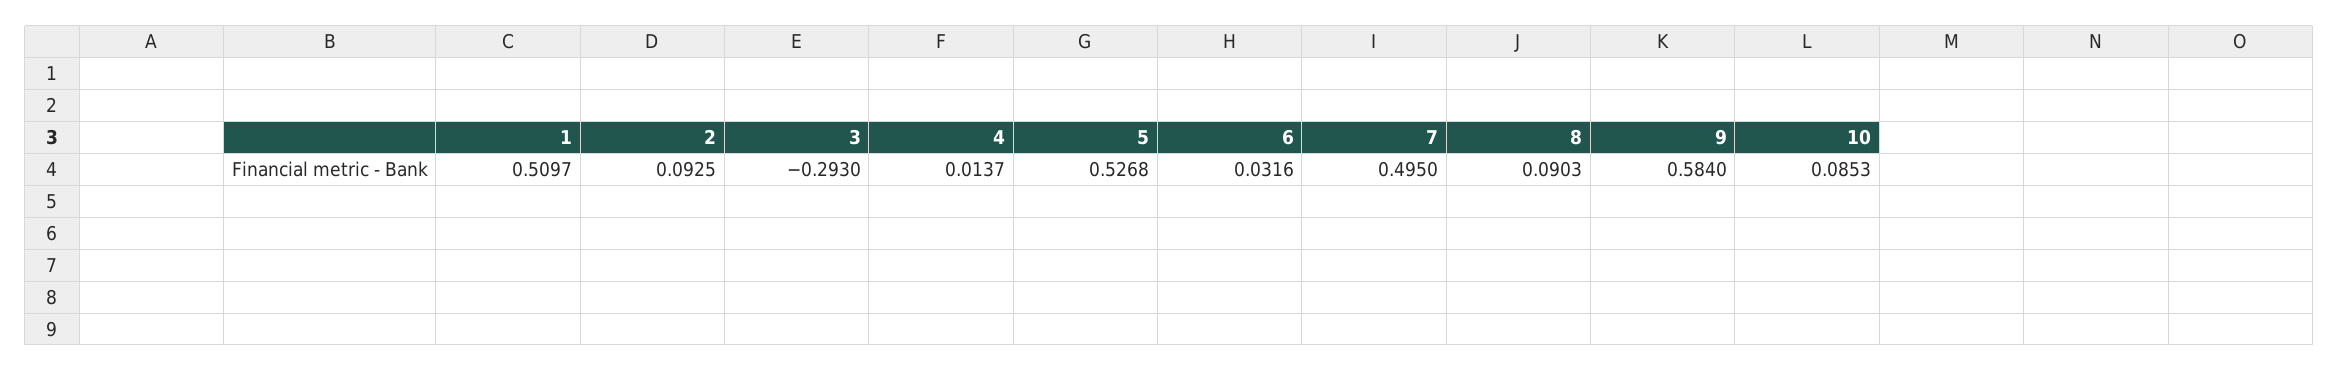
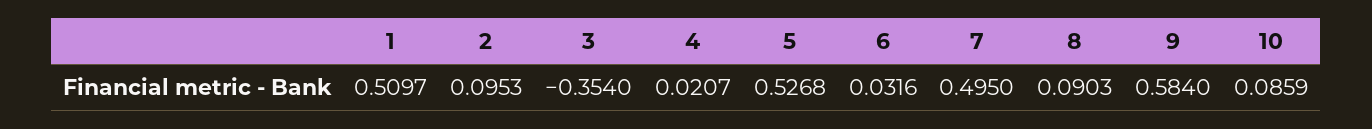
2: 0.0925 -> 0.0953
3: -0.293 -> -0.354
4: 0.0137 -> 0.0207
10: 0.0853 -> 0.0859

